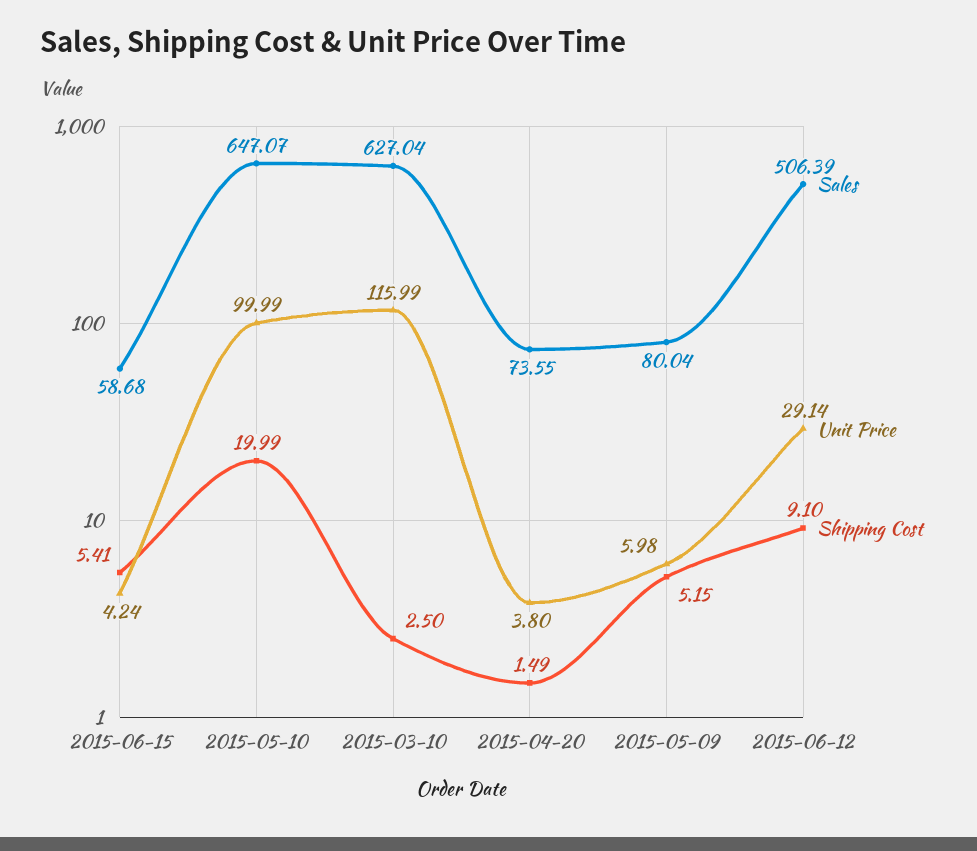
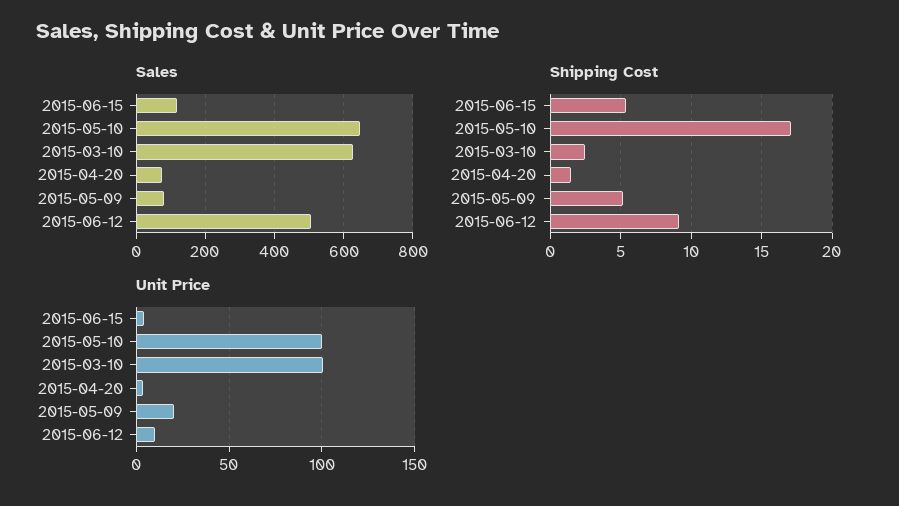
Sales, 2015-06-15: 58.68 -> 120
Shipping Cost, 2015-05-10: 19.99 -> 17
Unit Price, 2015-03-10: 115.99 -> 100
Unit Price, 2015-05-09: 5.98 -> 20
Unit Price, 2015-06-12: 29.14 -> 10

